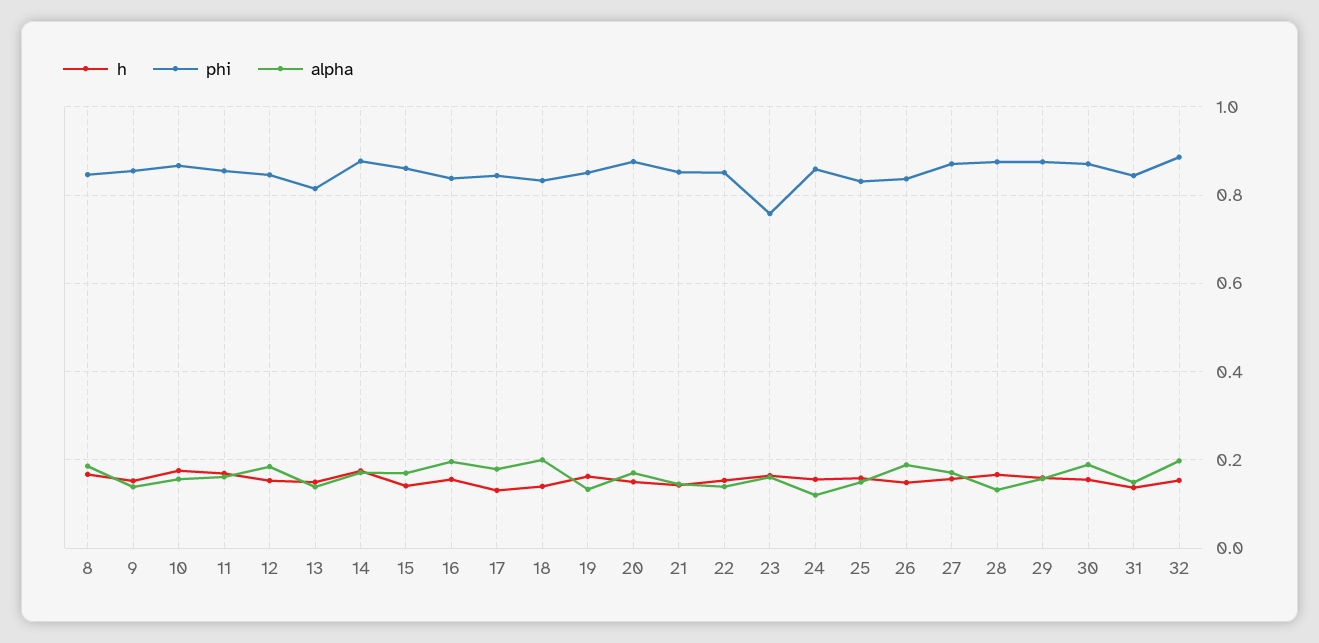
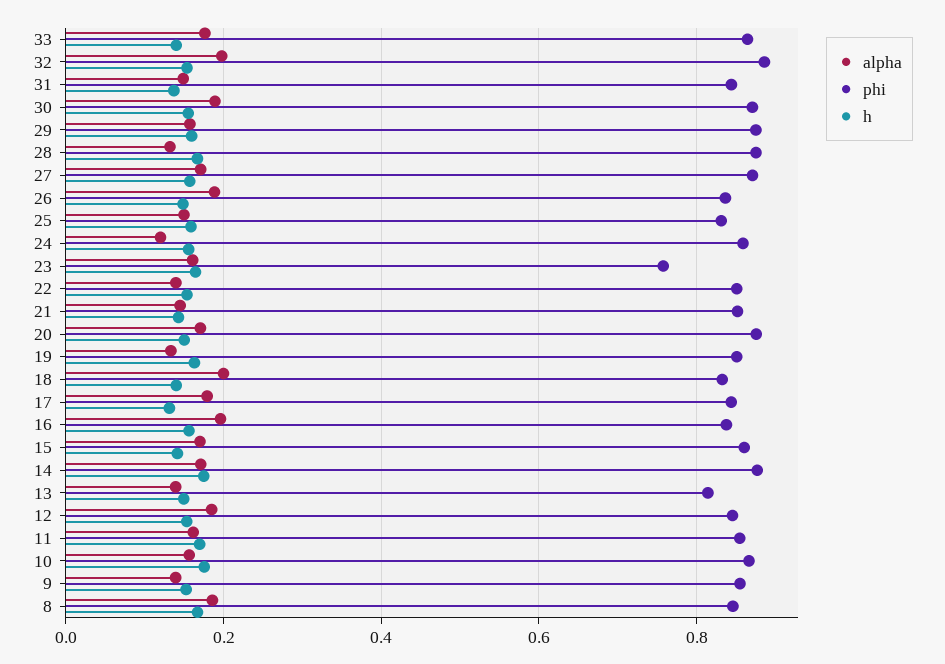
alpha, 33: none -> 0.18
phi, 33: none -> 0.86
h, 33: none -> 0.14

